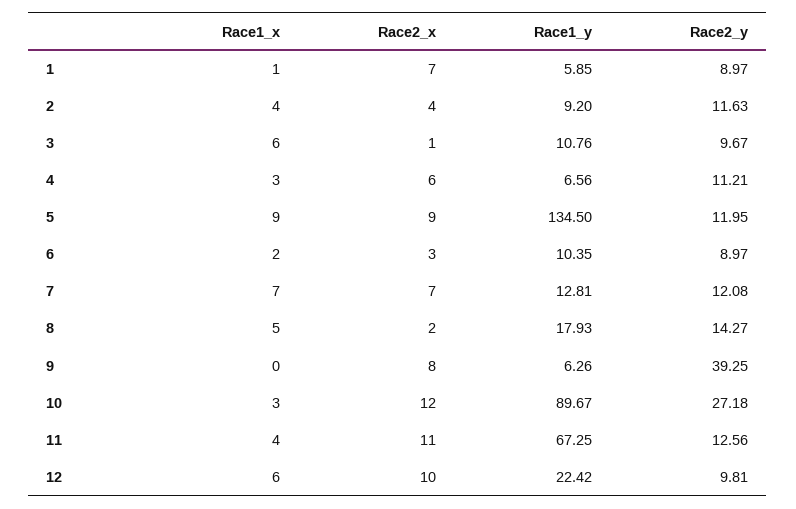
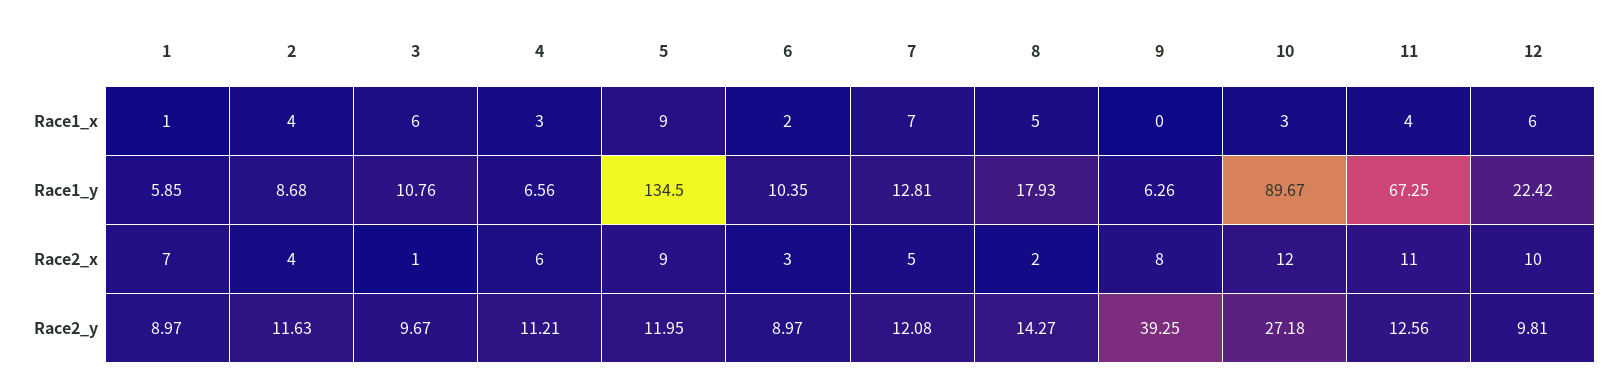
Race1_y, 2: 9.2 -> 8.68
Race2_x, 7: 7 -> 5

